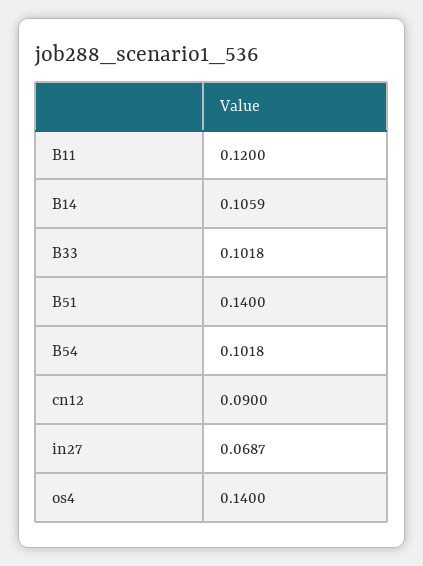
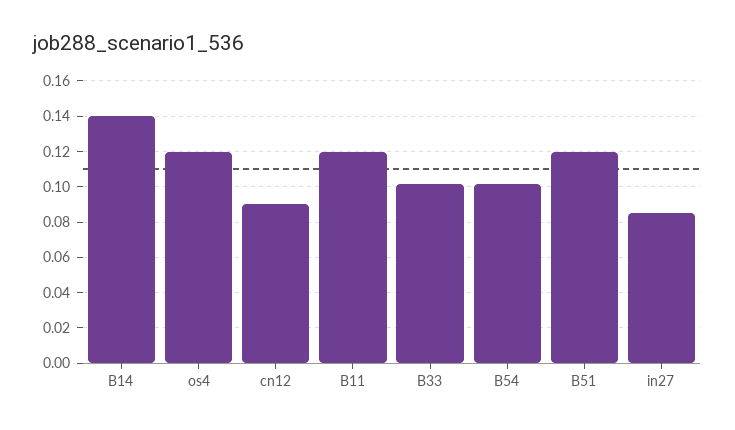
B14: 0.1059 -> 0.14
B51: 0.14 -> 0.12
in27: 0.0687 -> 0.085
os4: 0.14 -> 0.12

